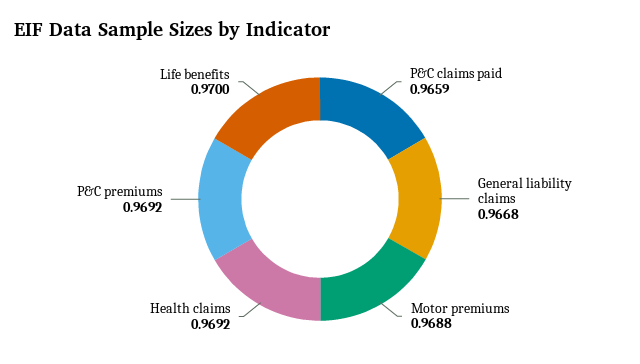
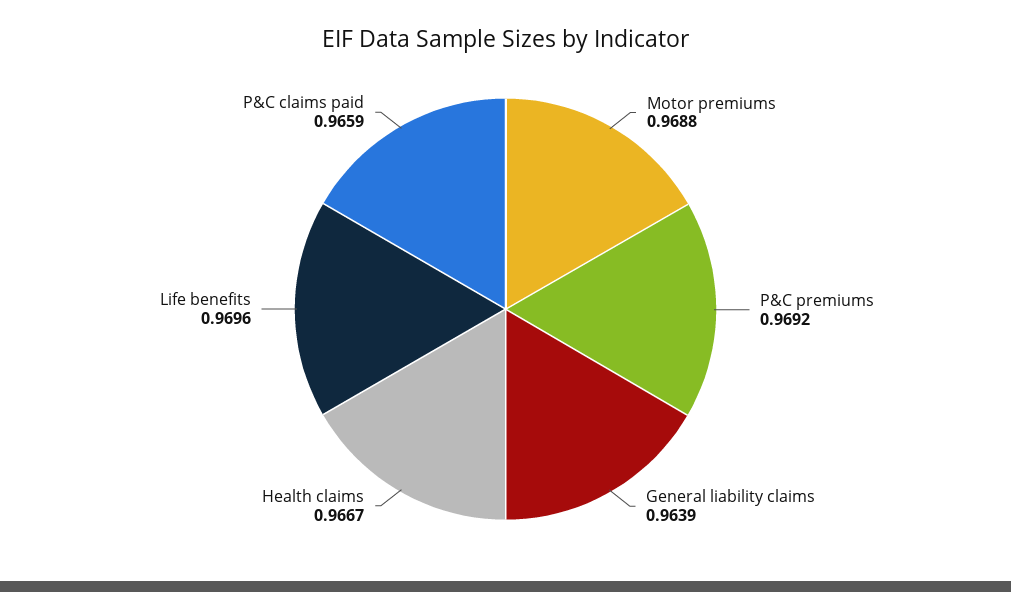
General liability claims: 0.9668 -> 0.9639
Health claims: 0.9692 -> 0.9667
Life benefits: 0.97 -> 0.9696

